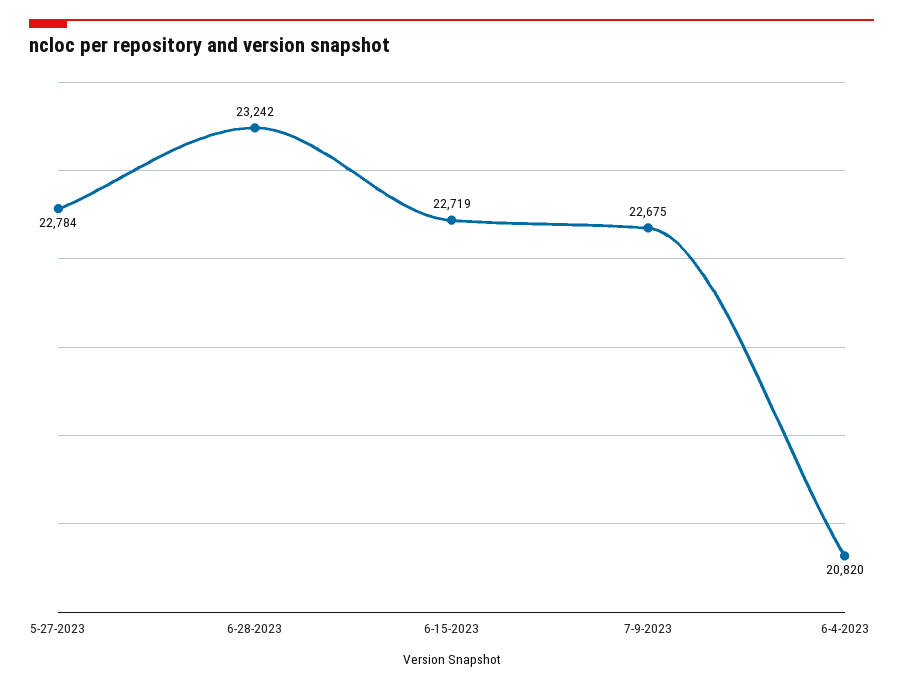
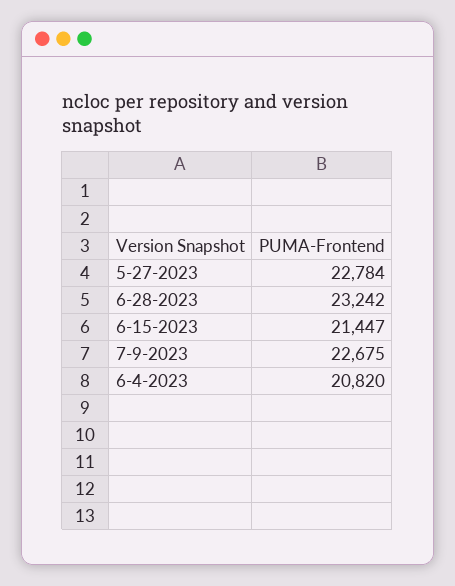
6-15-2023: 22719 -> 21447

